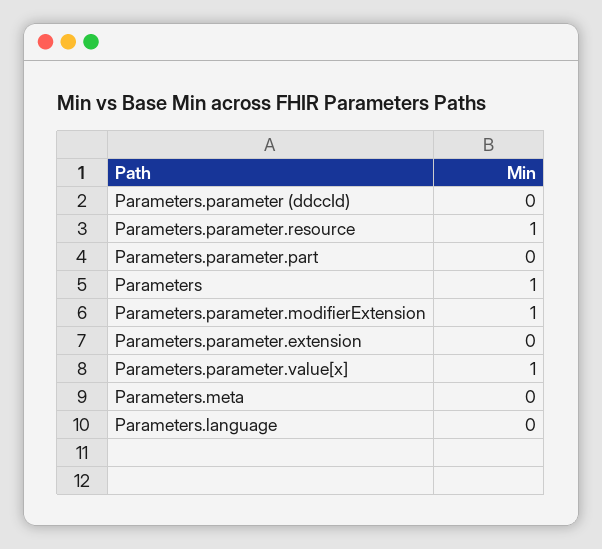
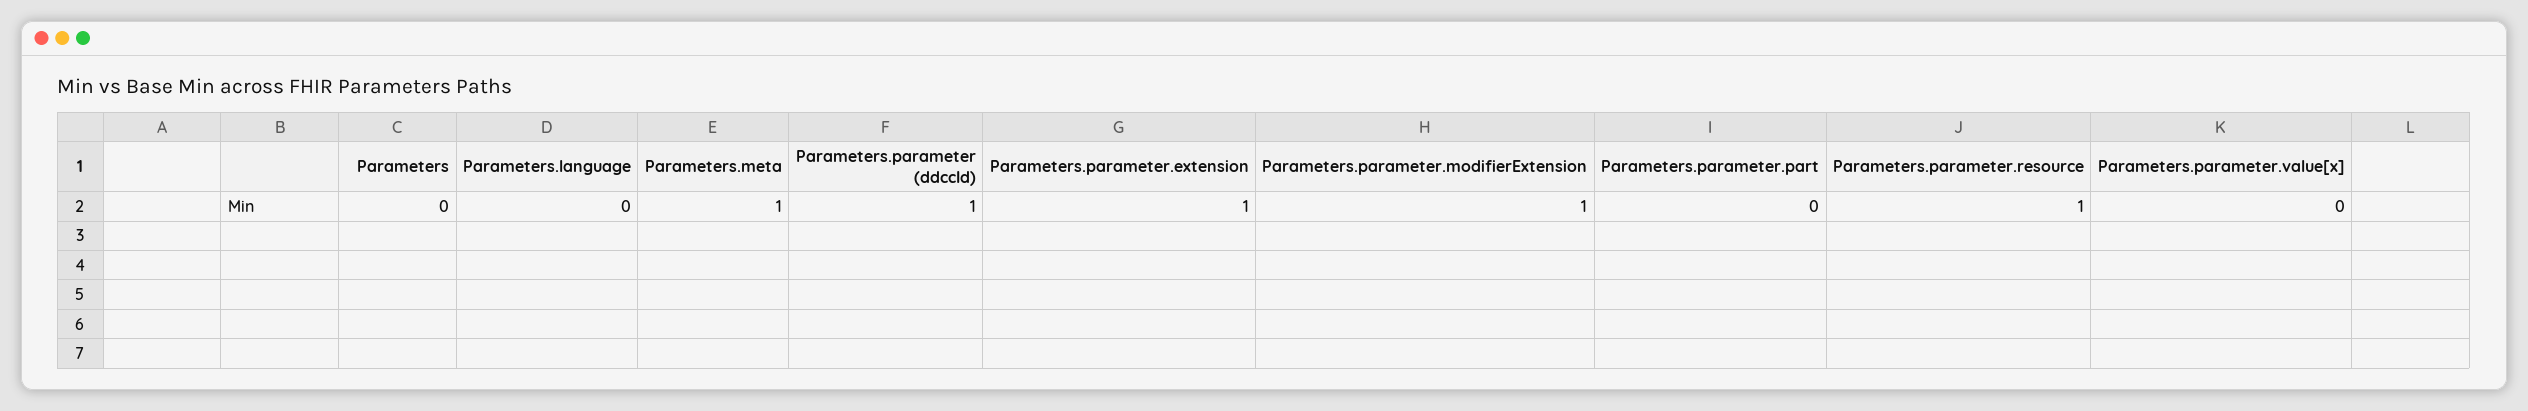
Parameters.parameter (ddccId): 0 -> 1
Parameters: 1 -> 0
Parameters.parameter.extension: 0 -> 1
Parameters.parameter.value[x]: 1 -> 0
Parameters.meta: 0 -> 1

